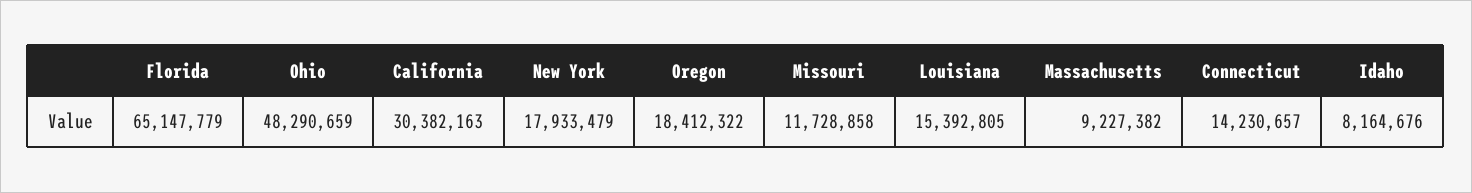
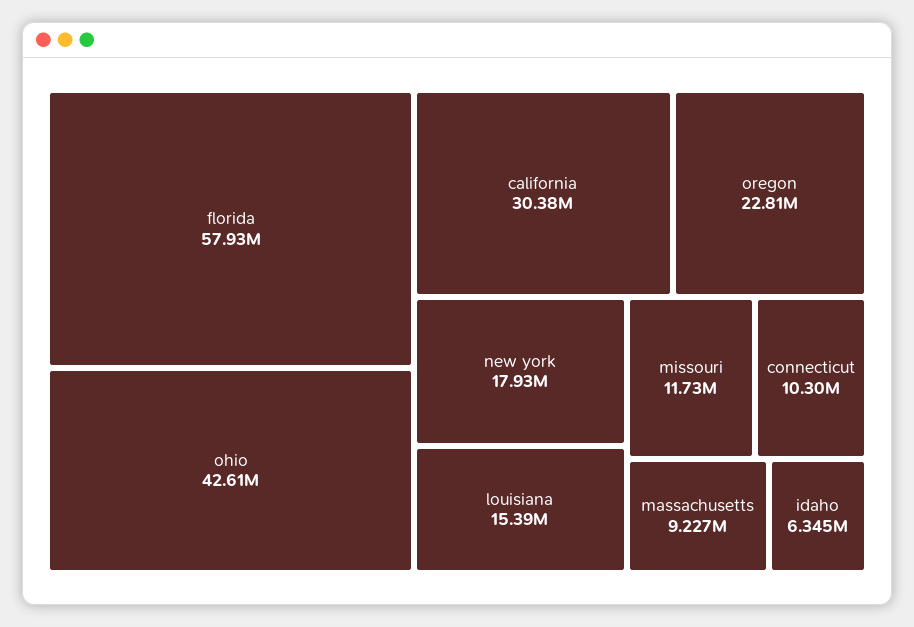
Florida: 65147779 -> 57930000
Ohio: 48290659 -> 42610000
Oregon: 18412322 -> 22810000
Connecticut: 14230657 -> 10300000
Idaho: 8164676 -> 6345000

